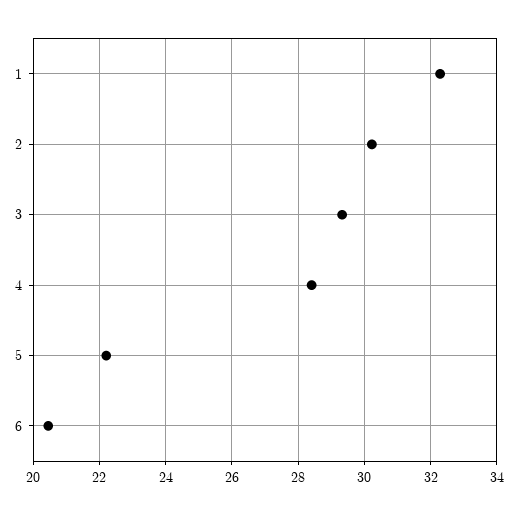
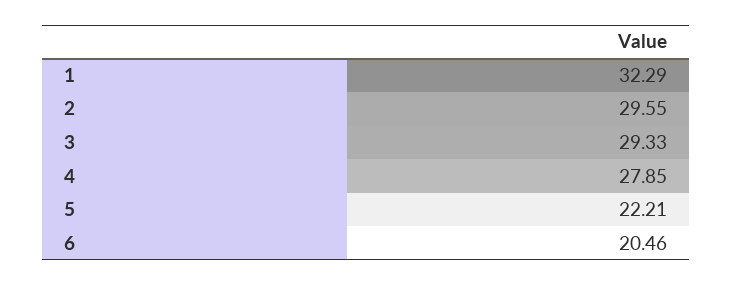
2: 30.2 -> 29.55
4: 28.4 -> 27.85

